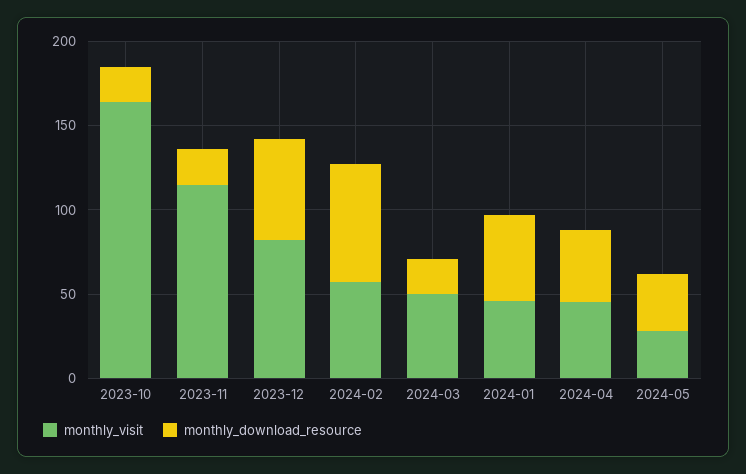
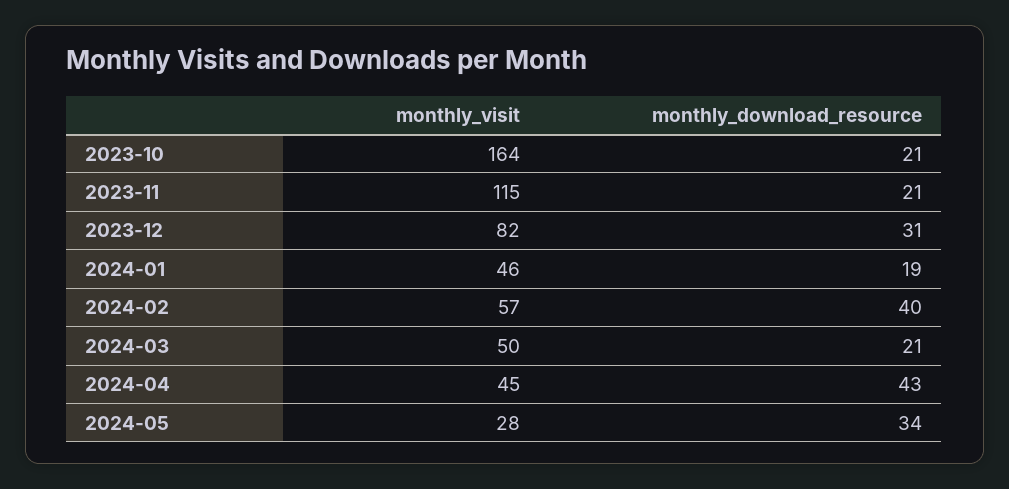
monthly_download_resource, 2023-12: 60 -> 31
monthly_download_resource, 2024-02: 70 -> 40
monthly_download_resource, 2024-01: 50 -> 19

